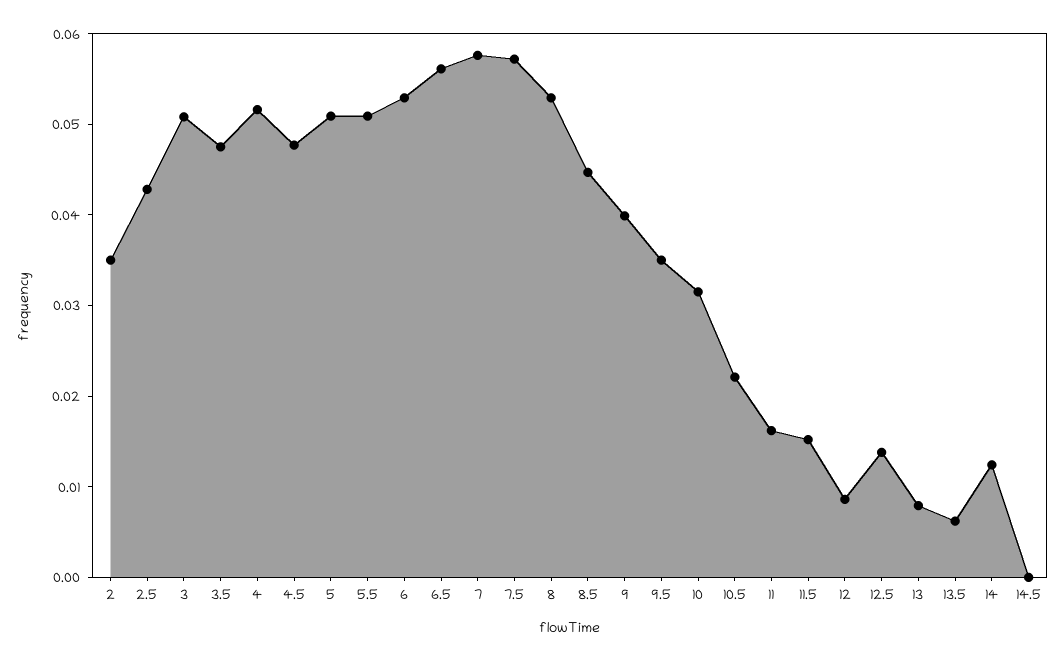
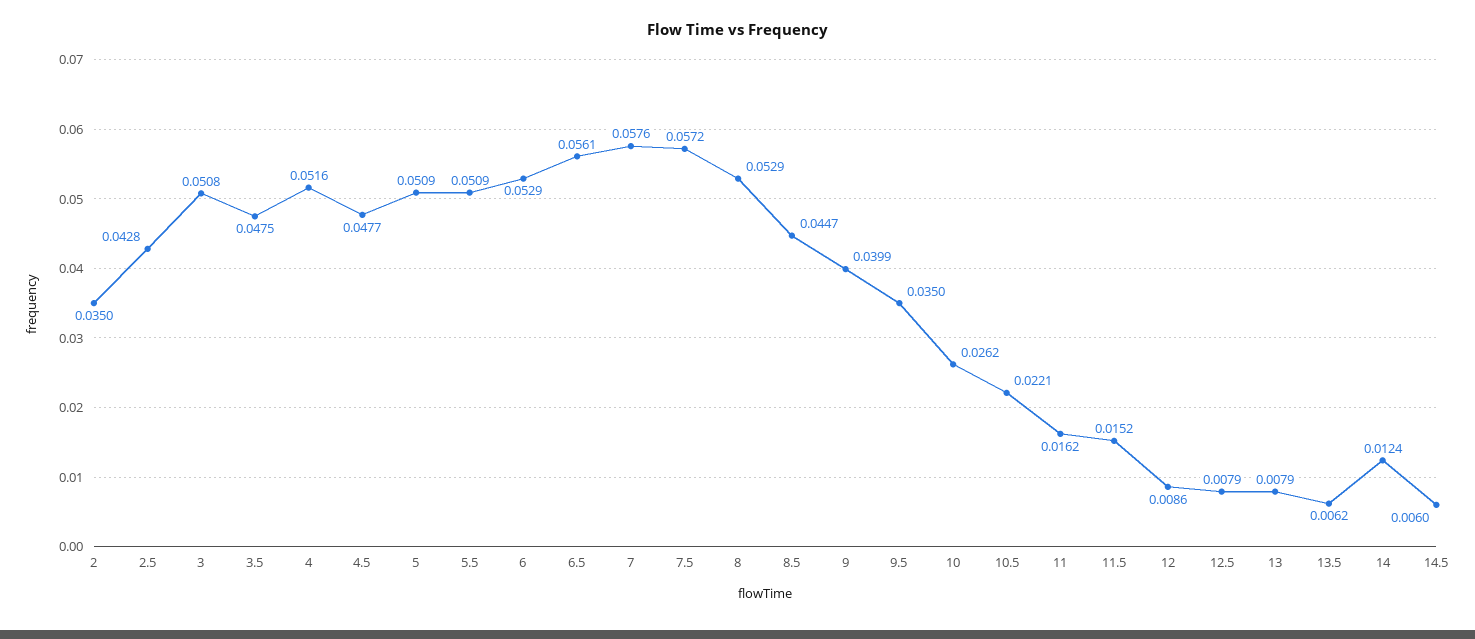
10: 0.032 -> 0.0262
12.5: 0.014 -> 0.0079
14.5: 0 -> 0.006

